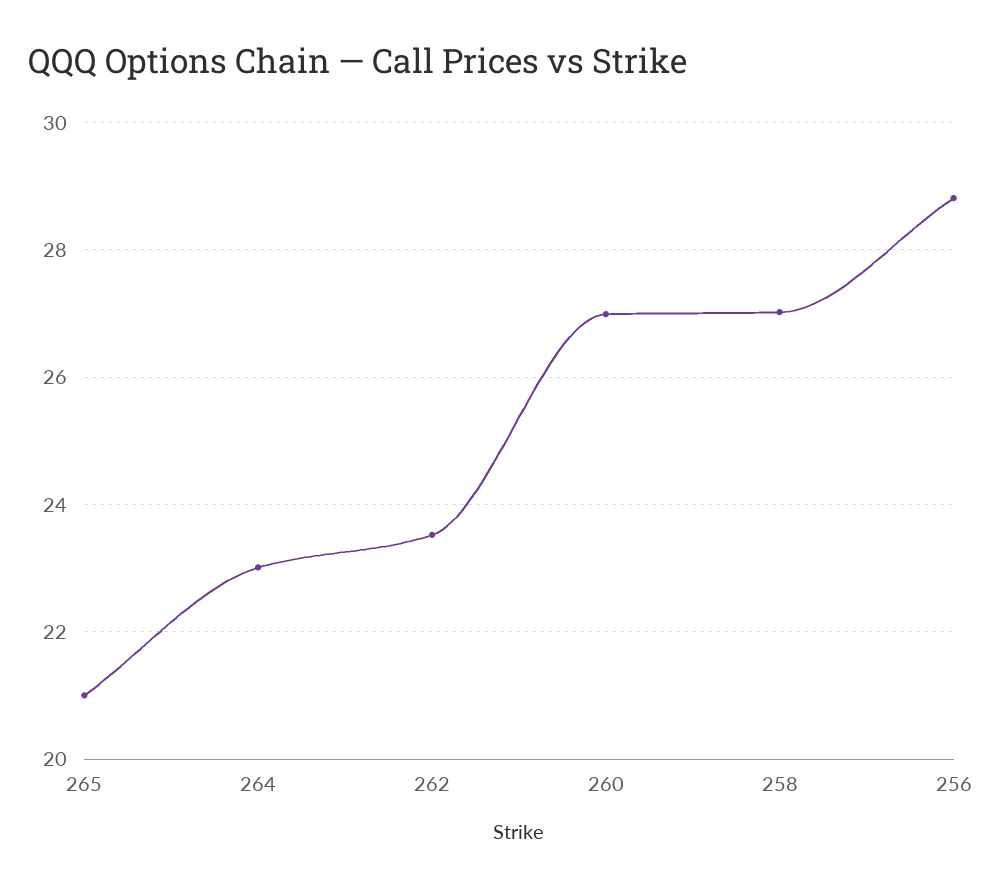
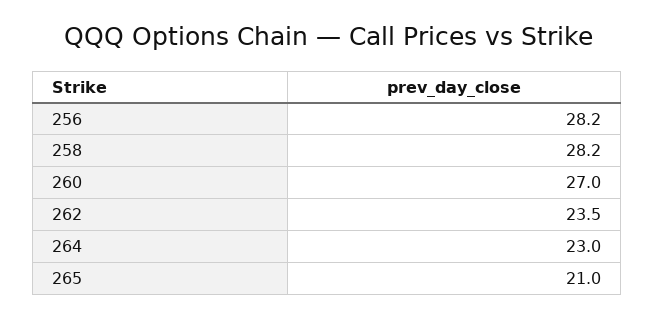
258: 27 -> 28.2
256: 28.8 -> 28.2

